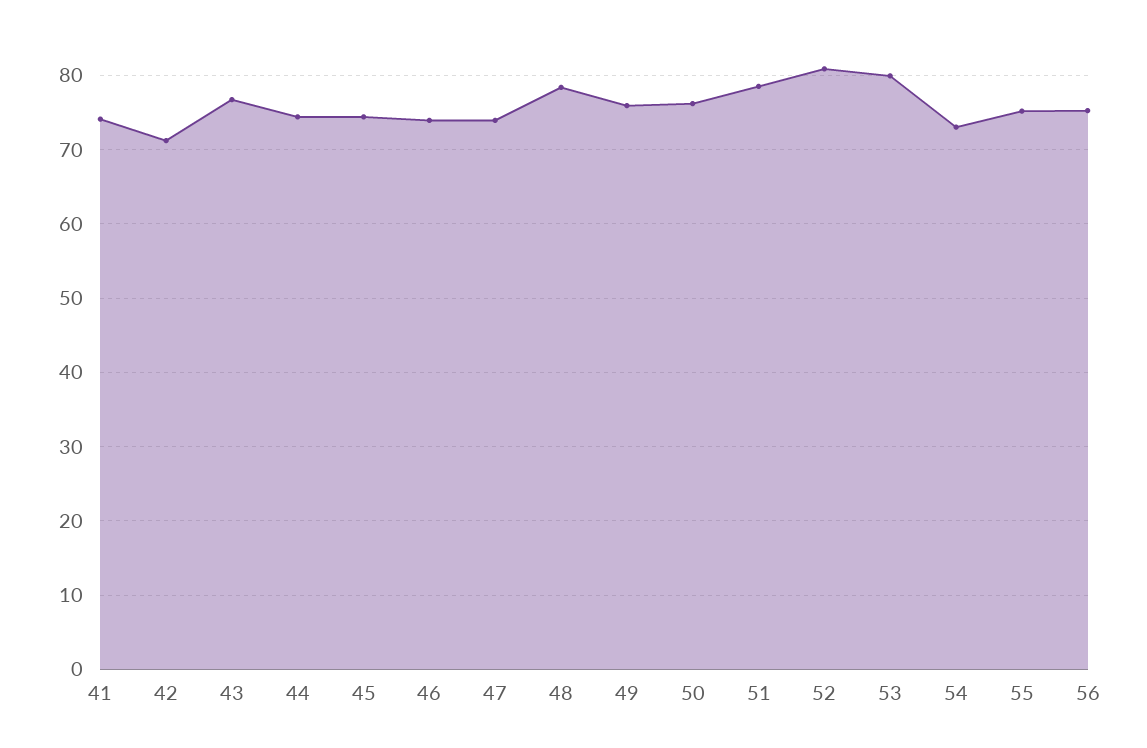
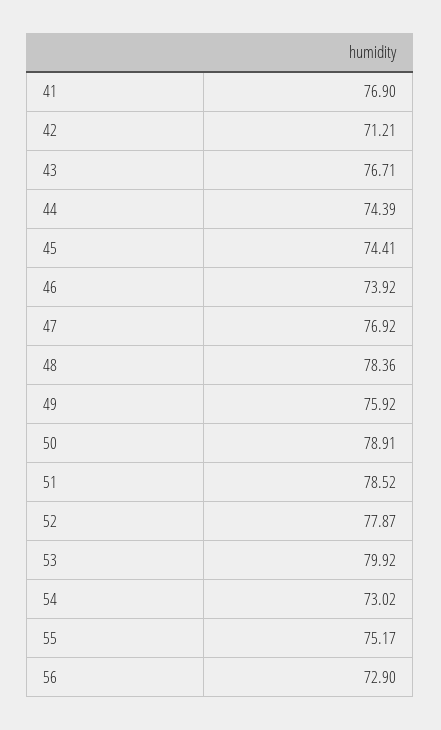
41: 74 -> 76.9
47: 74 -> 76.92
50: 76 -> 78.91
52: 81 -> 77.87
56: 75 -> 72.9

